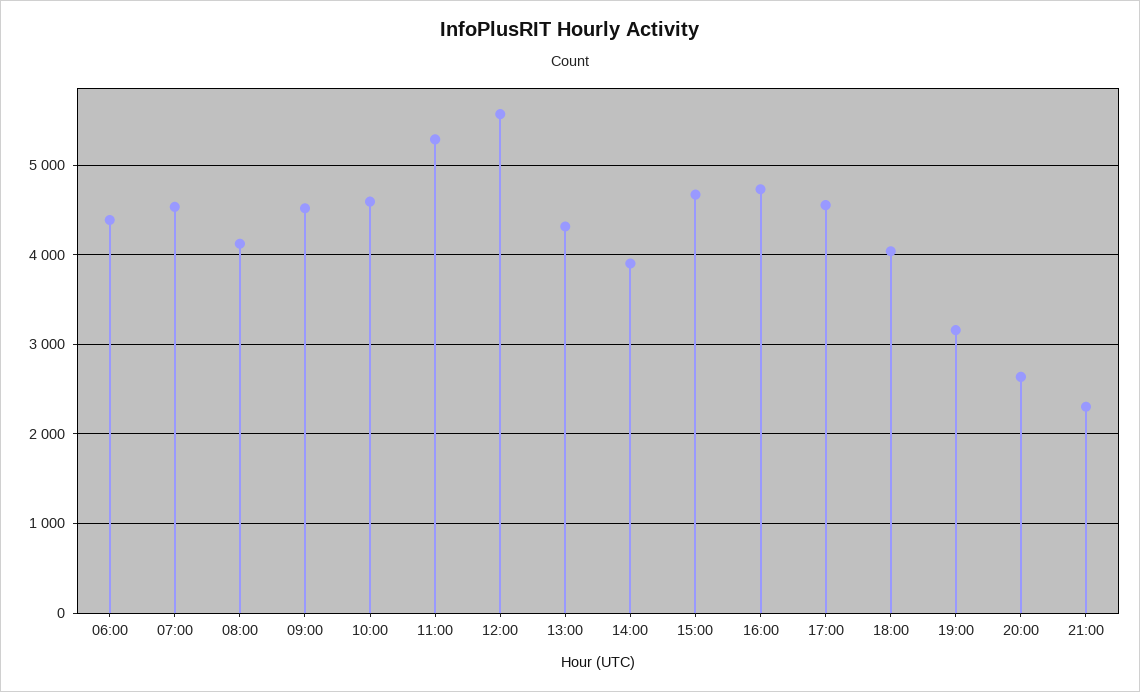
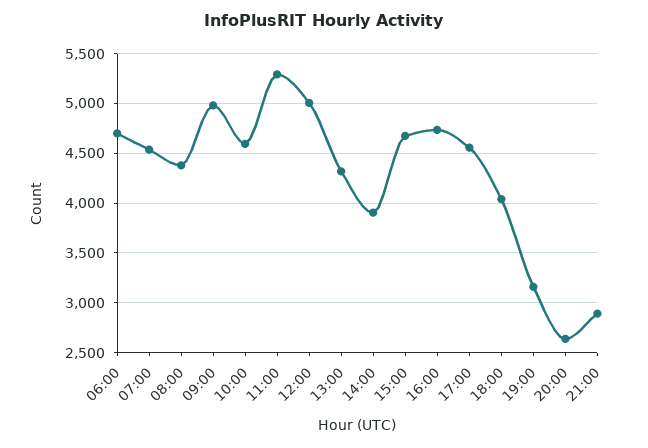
06:00: 4400 -> 4700
08:00: 4100 -> 4400
09:00: 4500 -> 5000
12:00: 5600 -> 5000
21:00: 2300 -> 2900

